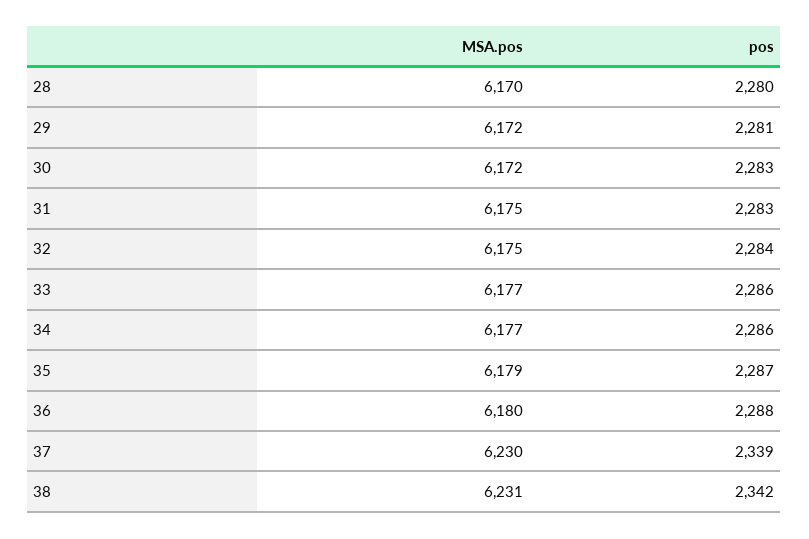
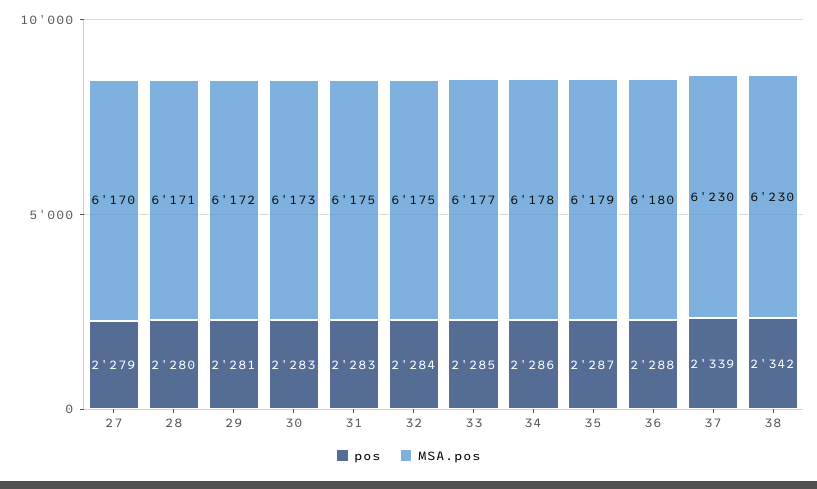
MSA.pos, 28: 6170 -> 6171
MSA.pos, 30: 6172 -> 6173
pos, 33: 2286 -> 2285
MSA.pos, 34: 6177 -> 6178
MSA.pos, 38: 6231 -> 6230
pos, 27: none -> 2279
MSA.pos, 27: none -> 6170

